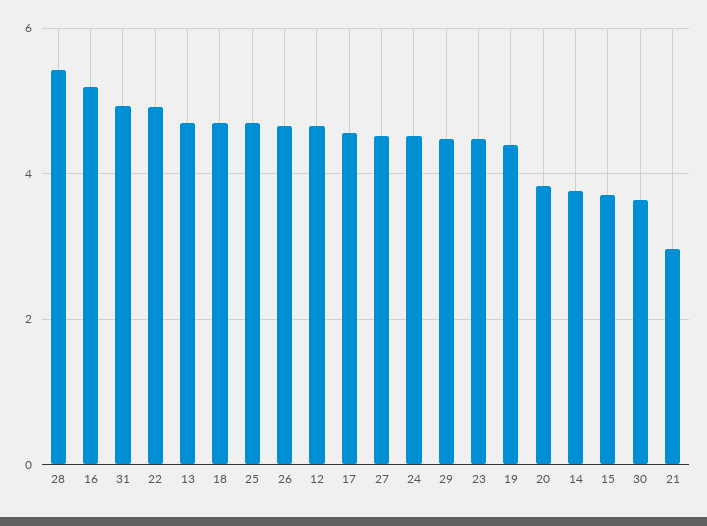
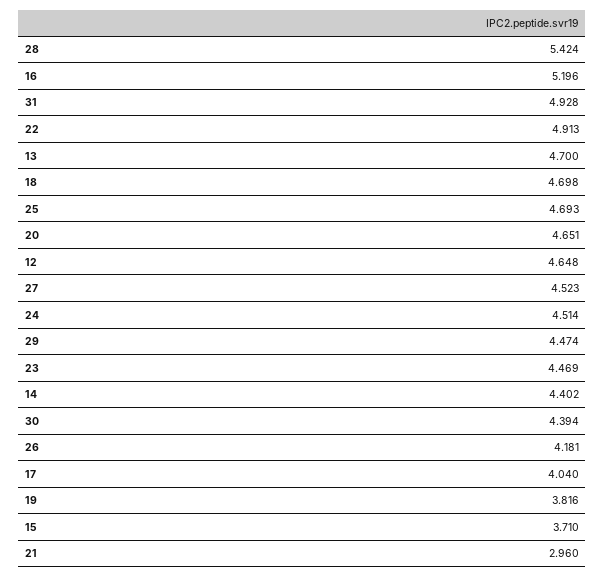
26: 4.6 -> 4.181
17: 4.6 -> 4.04
19: 4.4 -> 3.816
20: 3.8 -> 4.651
14: 3.8 -> 4.402
30: 3.6 -> 4.394

